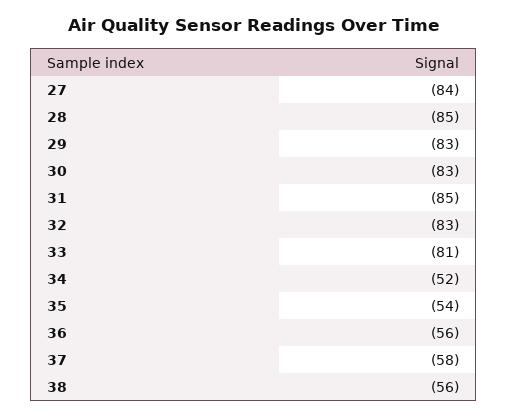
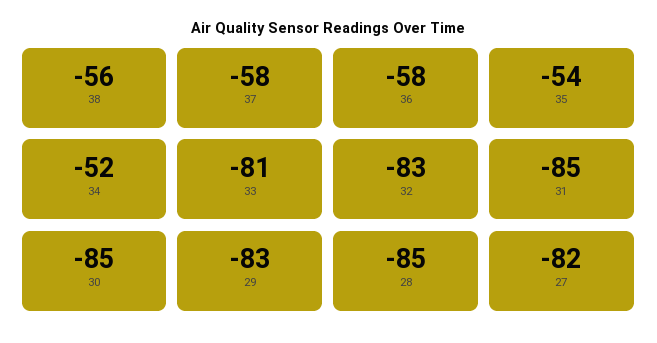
27: -84 -> -82
30: -83 -> -85
36: -56 -> -58

